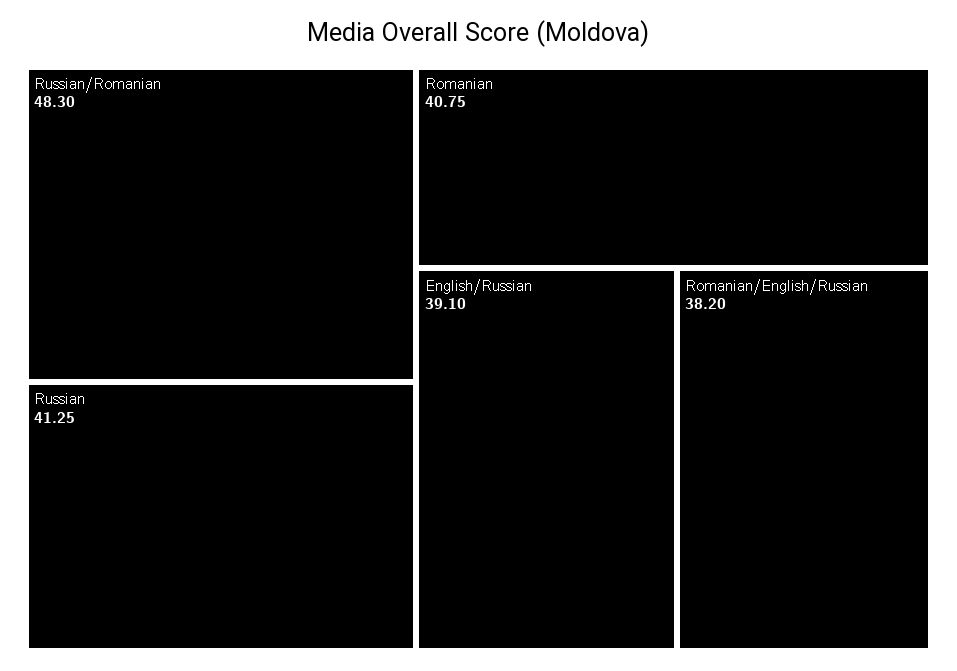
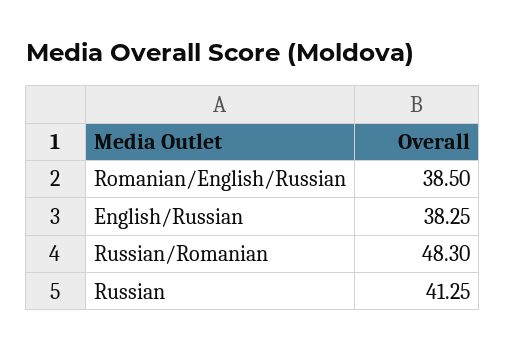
Romanian: 40.75 -> none
English/Russian: 39.1 -> 38.25
Romanian/English/Russian: 38.2 -> 38.5

